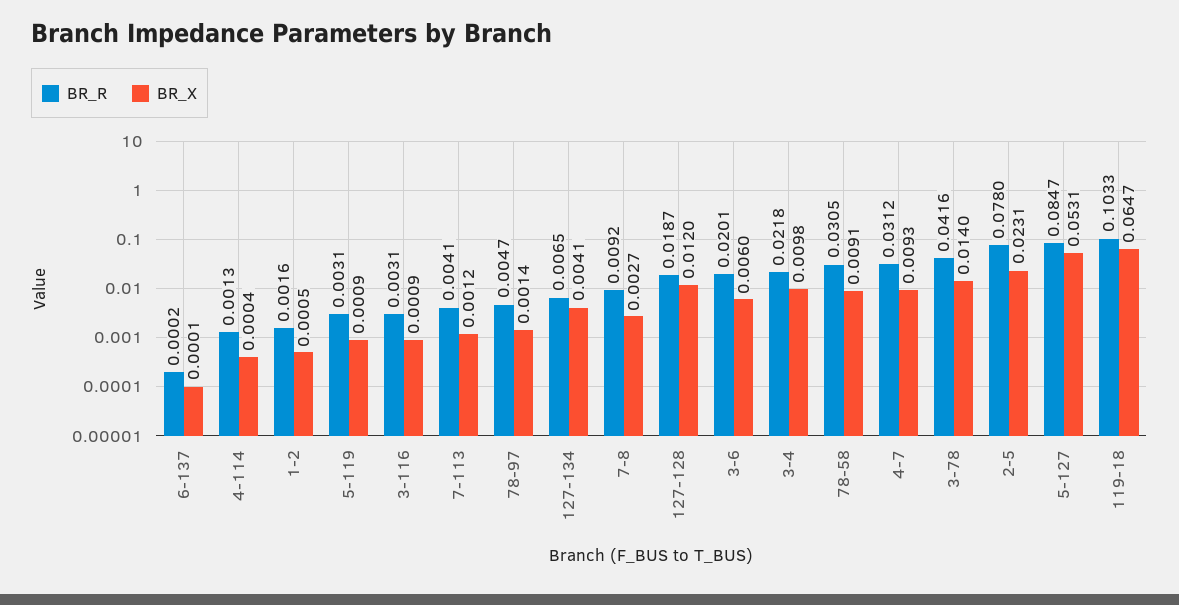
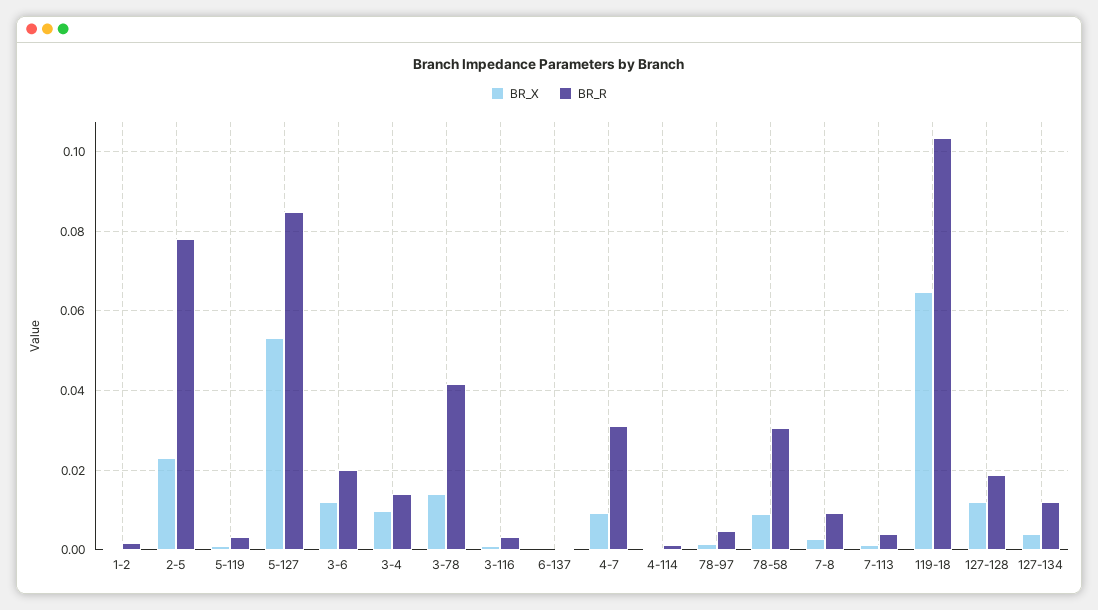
BR_R, 127-134: 0.0065 -> 0.012
BR_X, 3-6: 0.006 -> 0.012
BR_R, 3-4: 0.0218 -> 0.014

